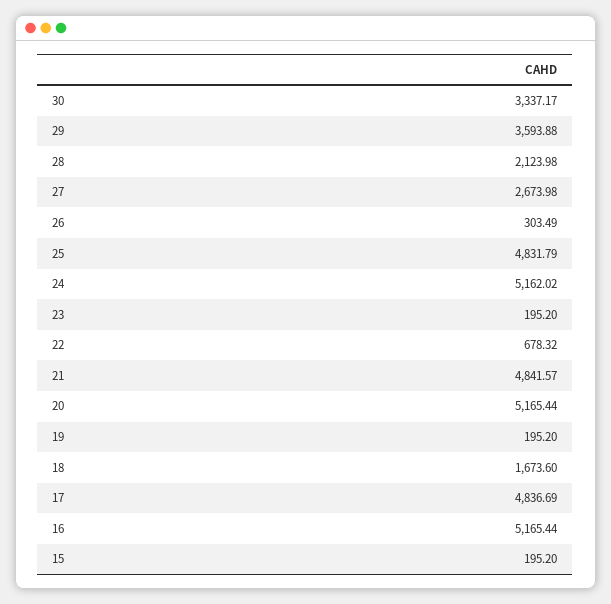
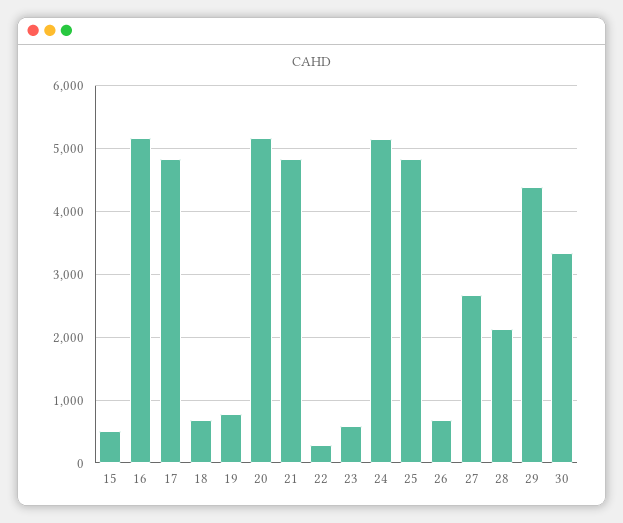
29: 3593.88 -> 4400
26: 303.49 -> 700
23: 195.2 -> 600
22: 678.32 -> 300
19: 195.2 -> 800
18: 1673.6 -> 700
15: 195.2 -> 500

